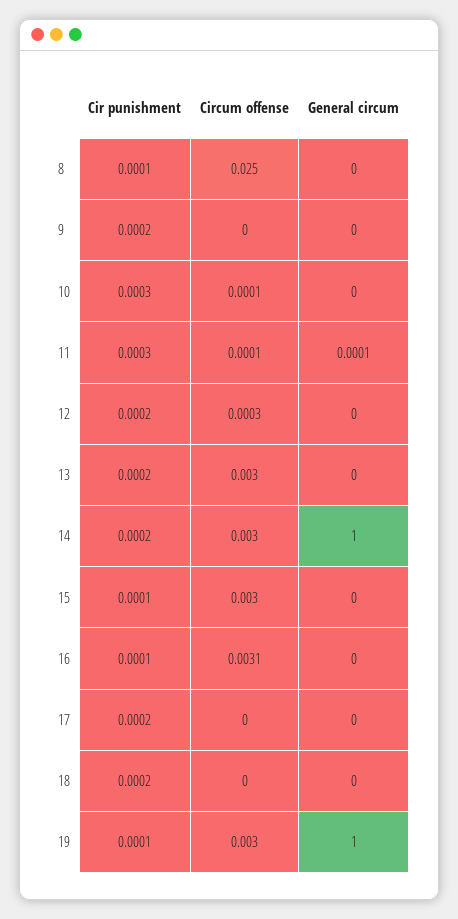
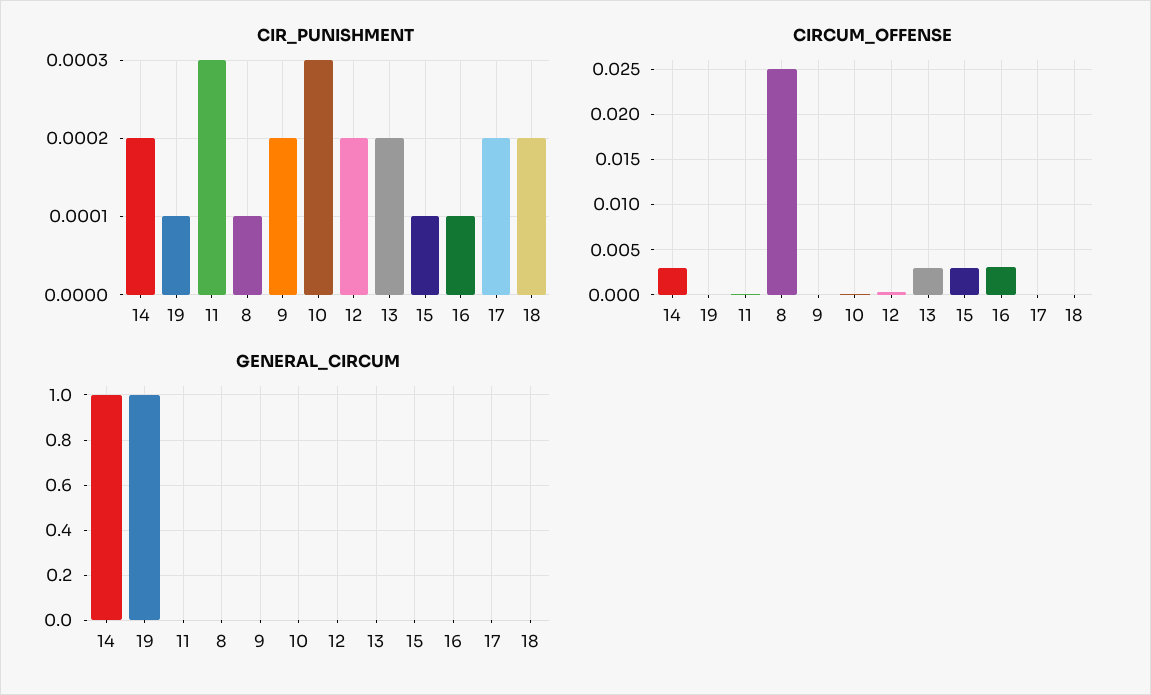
Circum offense, 19: 0.003 -> 0

